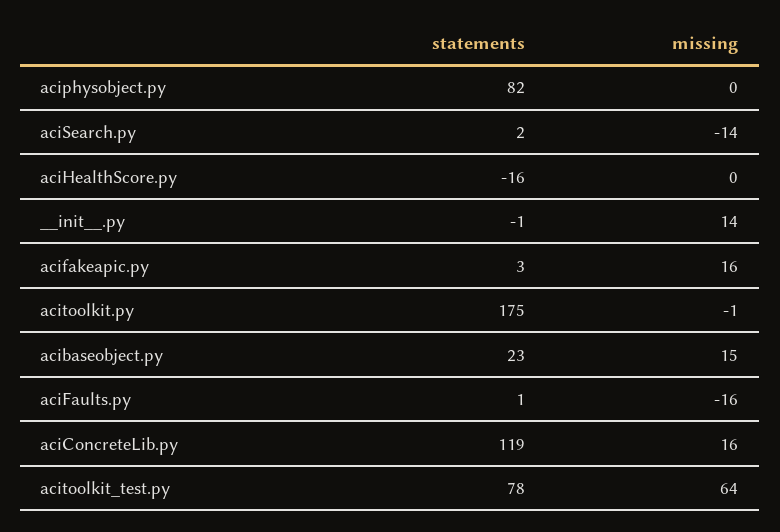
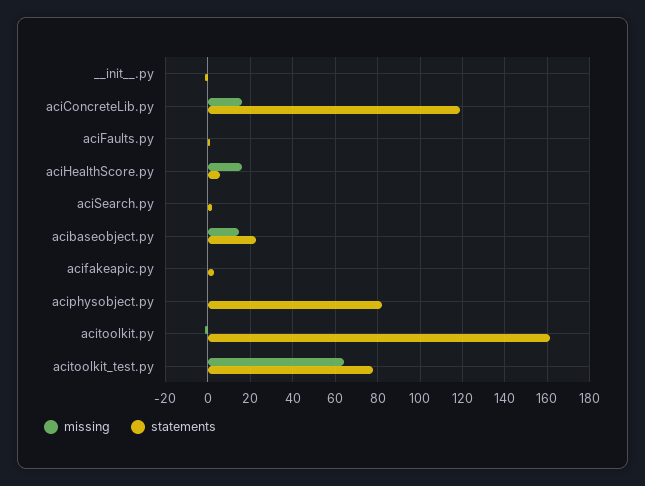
missing, aciSearch.py: -14 -> 0
statements, aciHealthScore.py: -16 -> 5
missing, aciHealthScore.py: 0 -> 15
missing, __init__.py: 14 -> 0
missing, acifakeapic.py: 16 -> 0
statements, acitoolkit.py: 175 -> 160
missing, aciFaults.py: -16 -> 0

